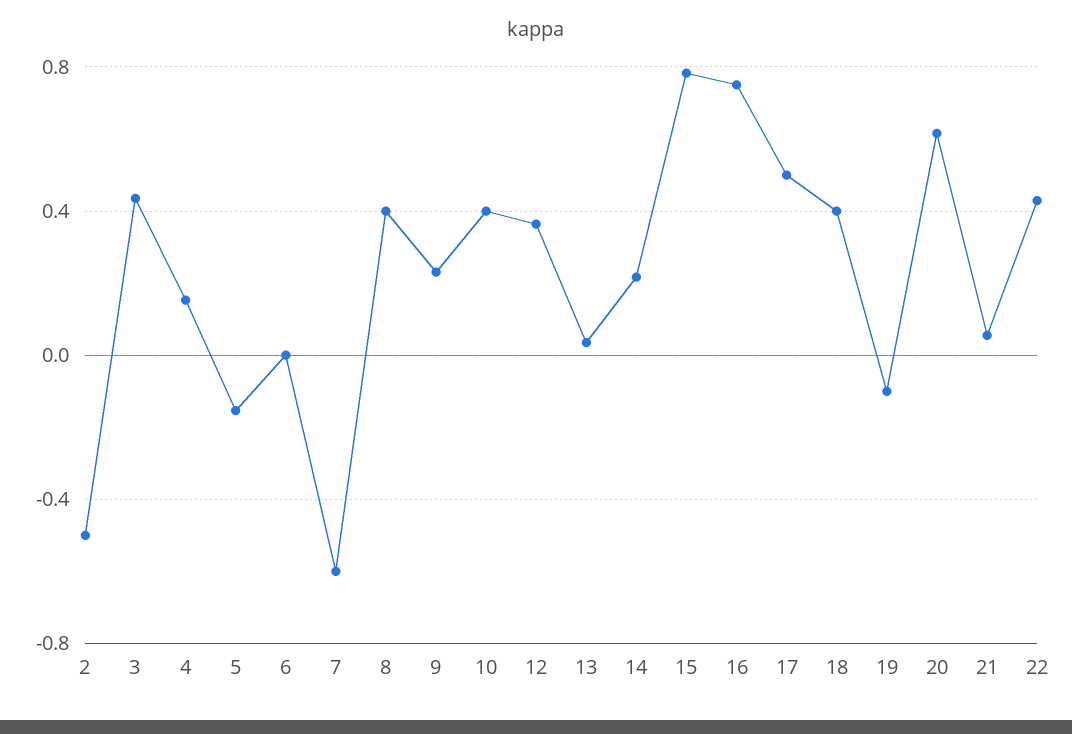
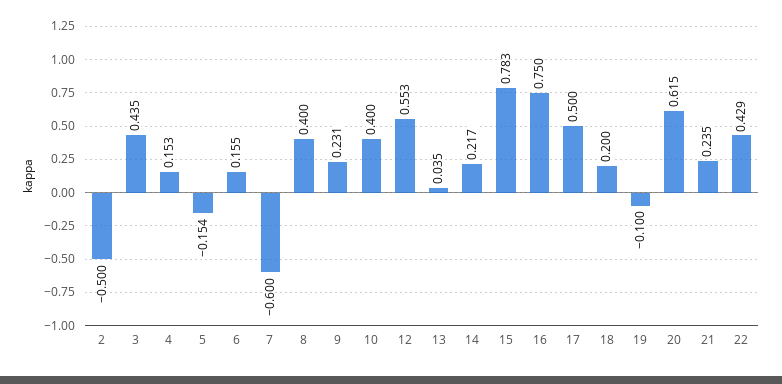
6: 0 -> 0.155
12: 0.35 -> 0.553
18: 0.4 -> 0.2
21: 0.05 -> 0.235

